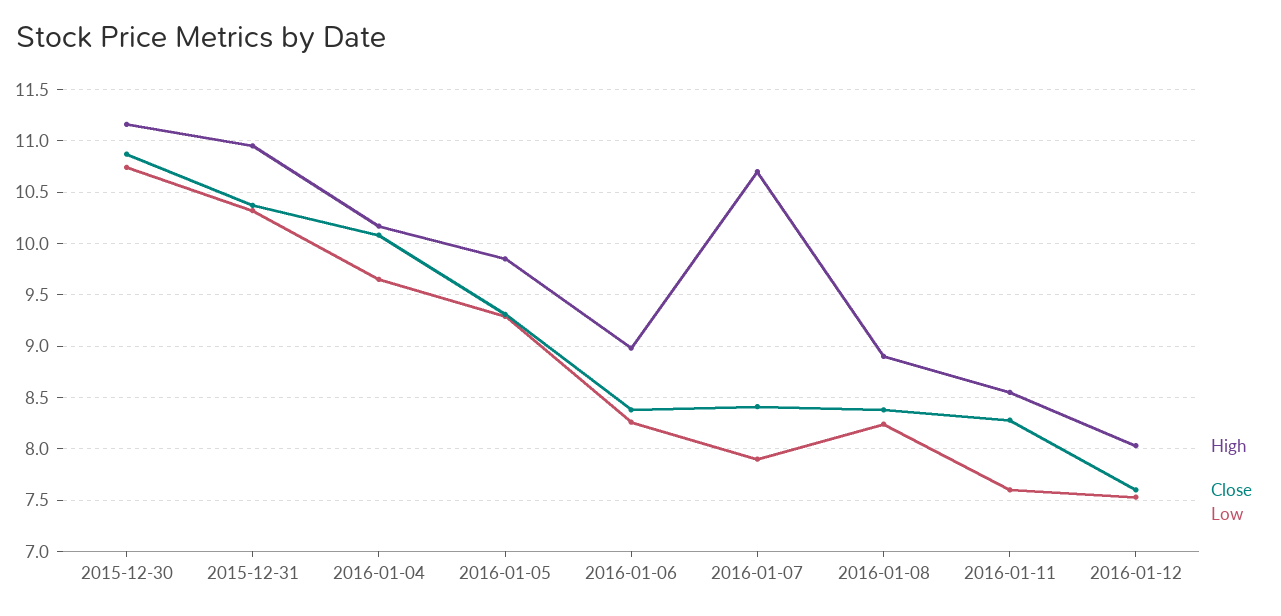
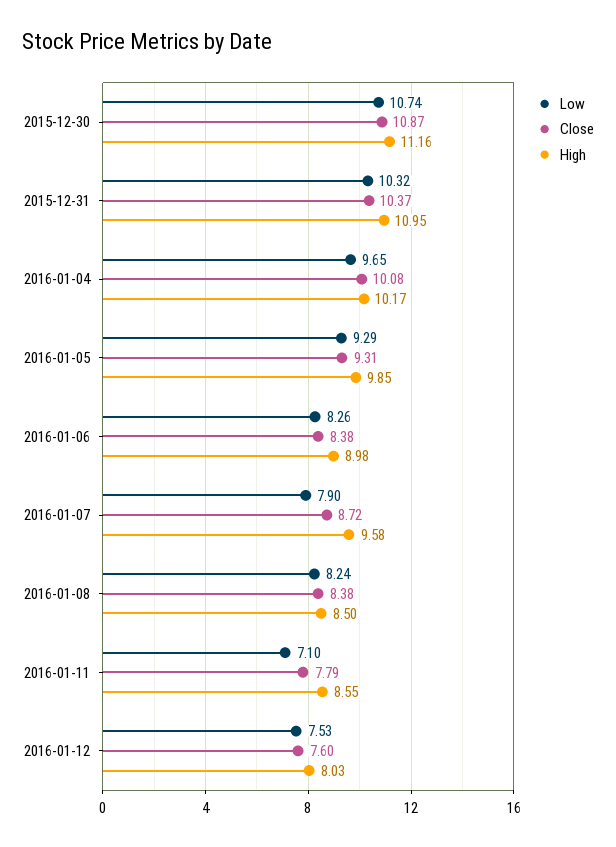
High, 2016-01-07: 10.7 -> 9.58
Close, 2016-01-07: 8.4 -> 8.72
High, 2016-01-08: 8.9 -> 8.5
Close, 2016-01-11: 8.3 -> 7.79
Low, 2016-01-11: 7.6 -> 7.1

